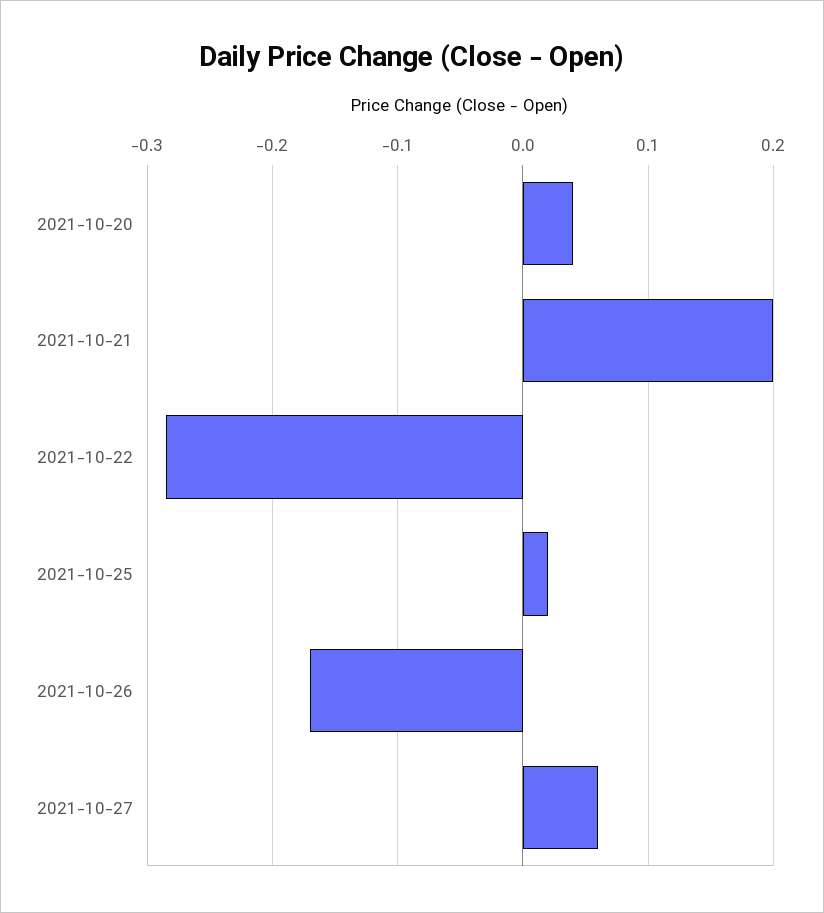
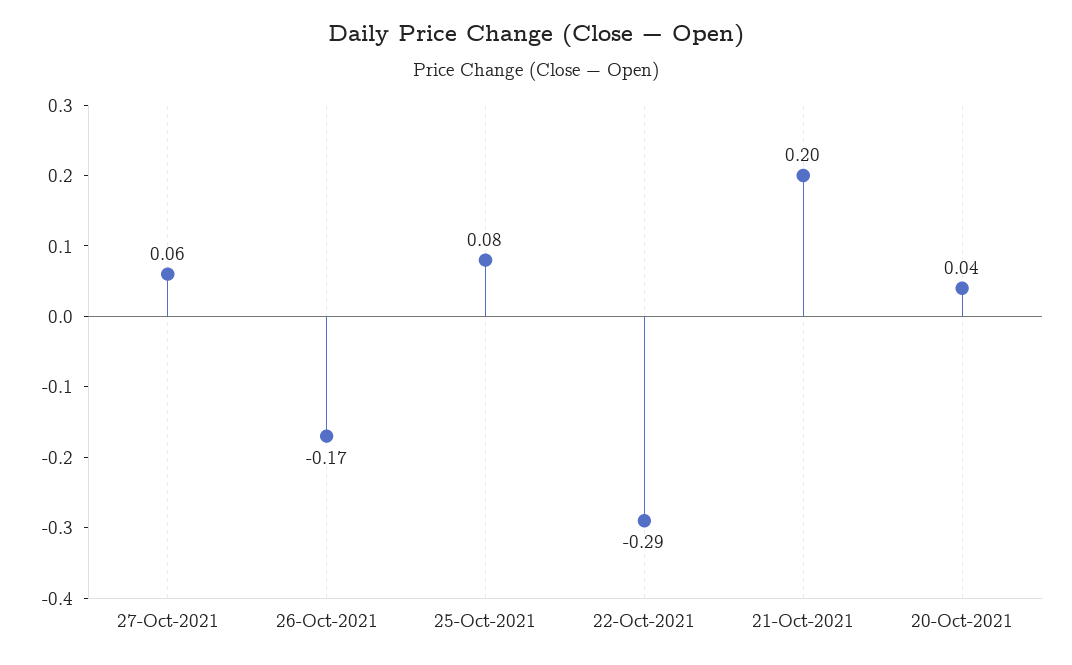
2021-10-25: 0.02 -> 0.08

